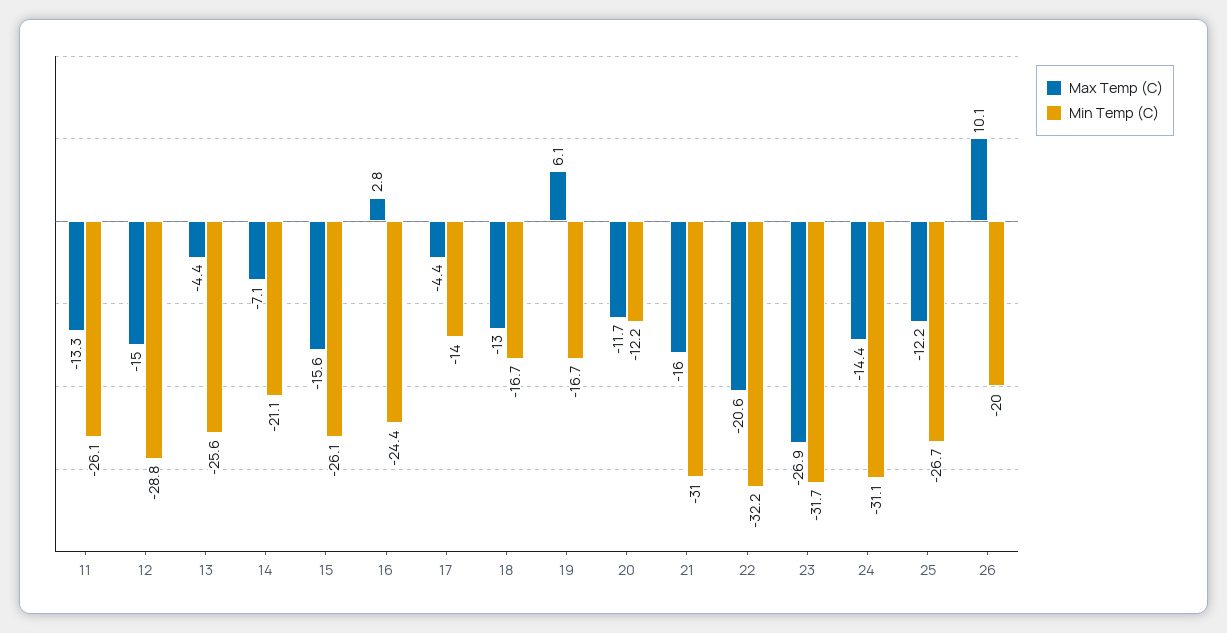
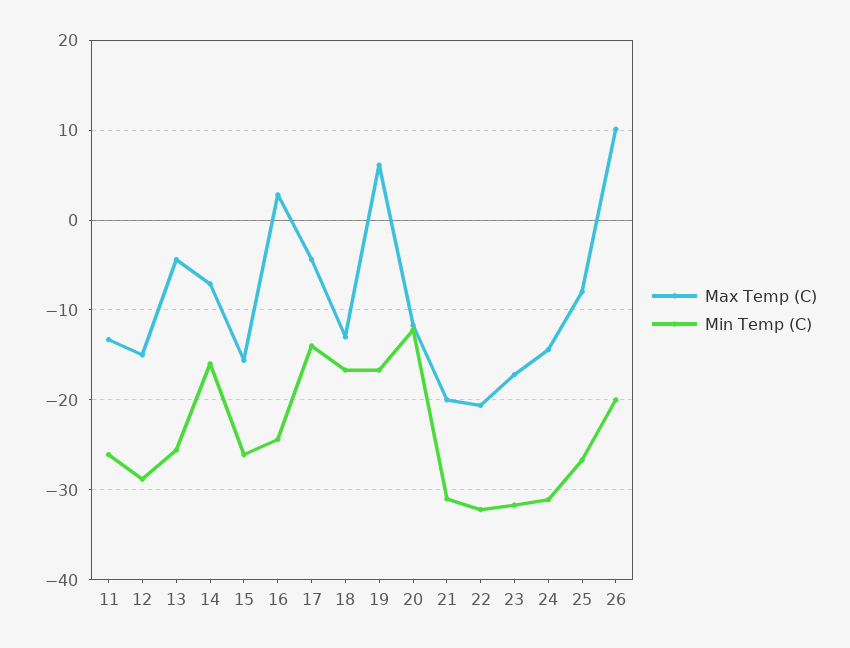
Min Temp (C), 14: -21.1 -> -16
Max Temp (C), 21: -16 -> -20
Max Temp (C), 23: -26.9 -> -17
Max Temp (C), 25: -12.2 -> -8

